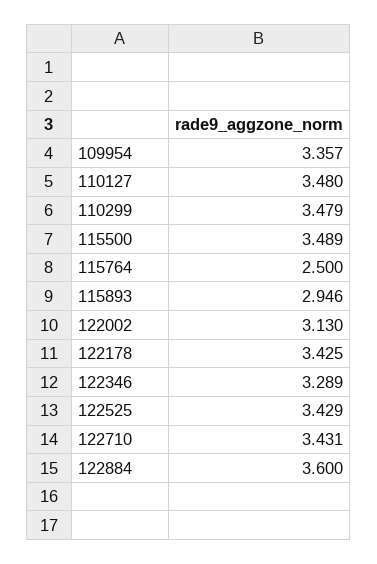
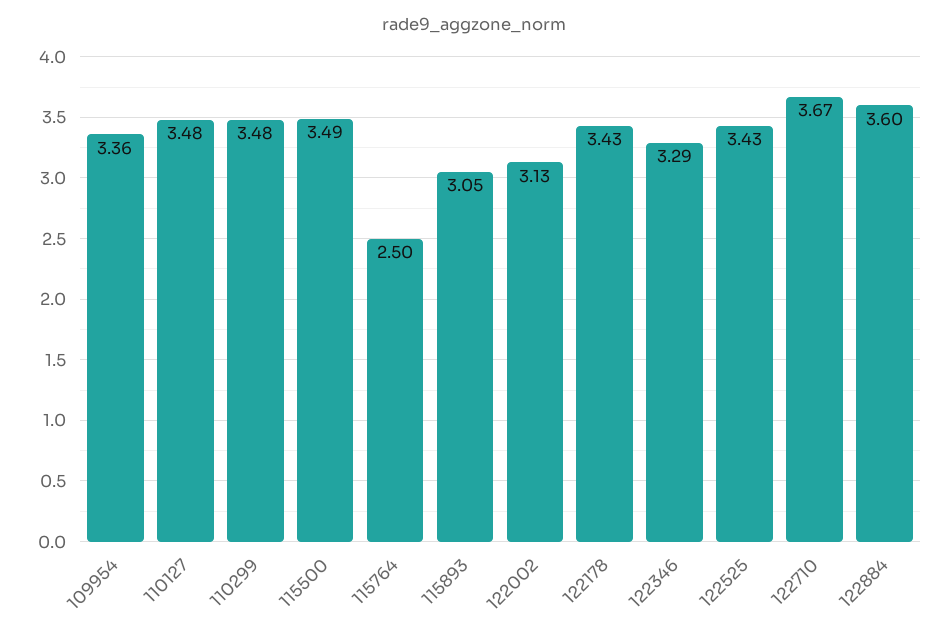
115893: 2.946 -> 3.05
122710: 3.431 -> 3.67

